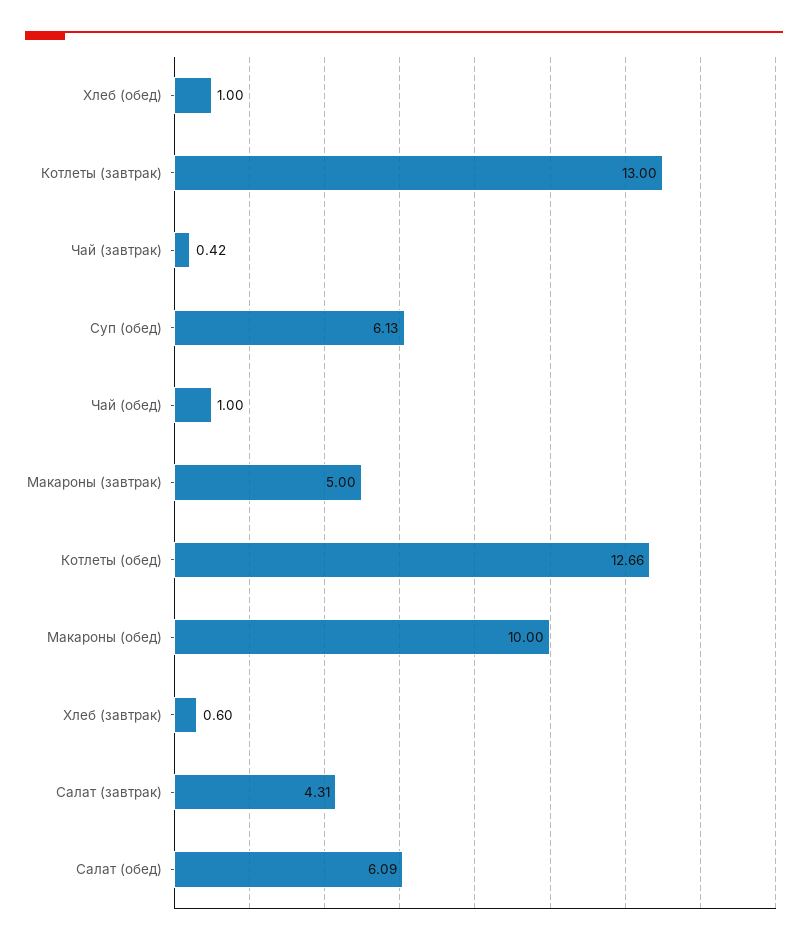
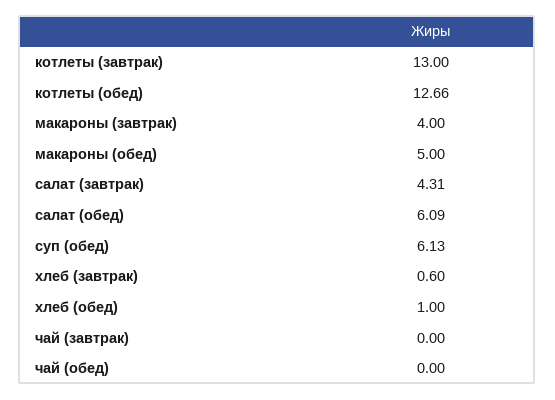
Чай (завтрак): 0.42 -> 0
Чай (обед): 1 -> 0
Макароны (завтрак): 5 -> 4
Макароны (обед): 10 -> 5

